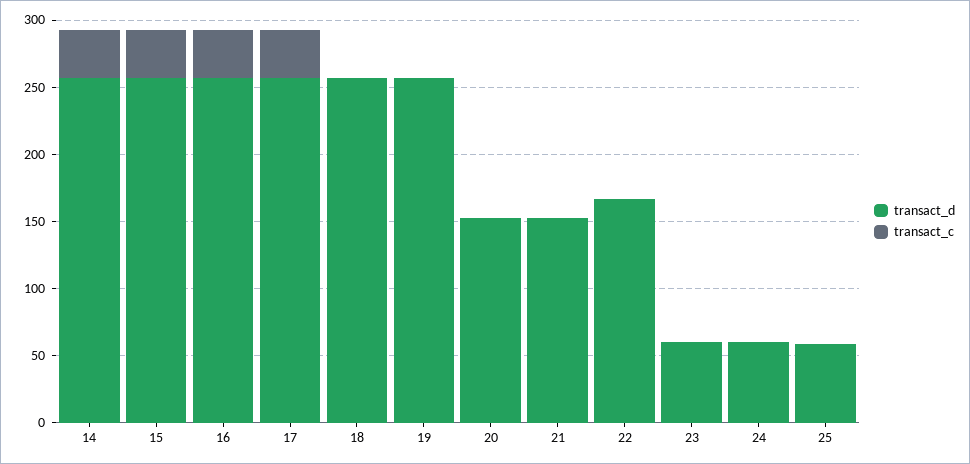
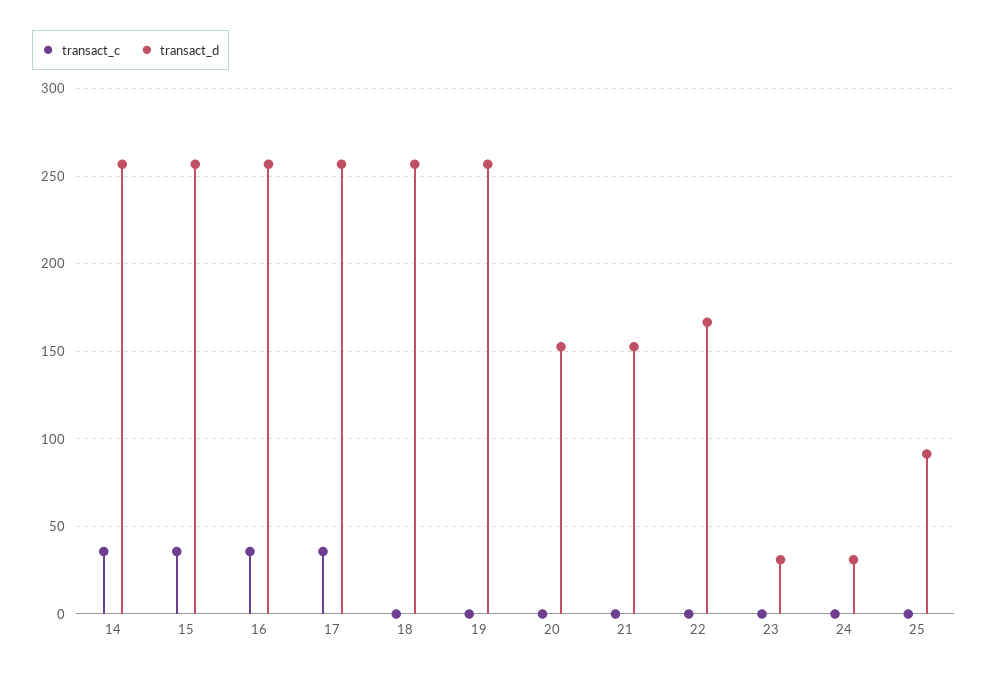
transact_d, 23: 60 -> 30
transact_d, 24: 60 -> 30
transact_d, 25: 60 -> 90

